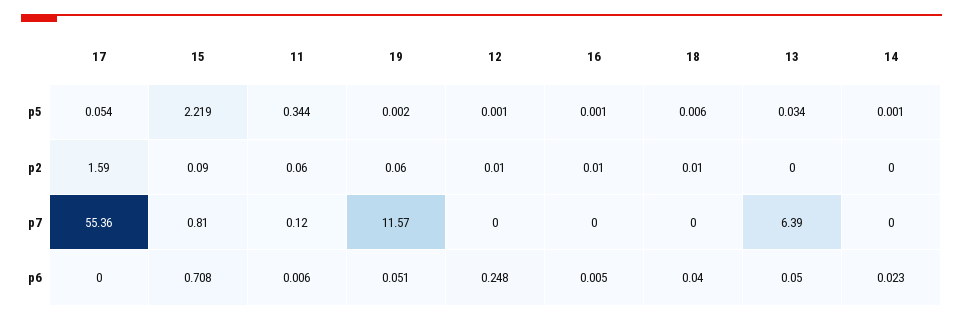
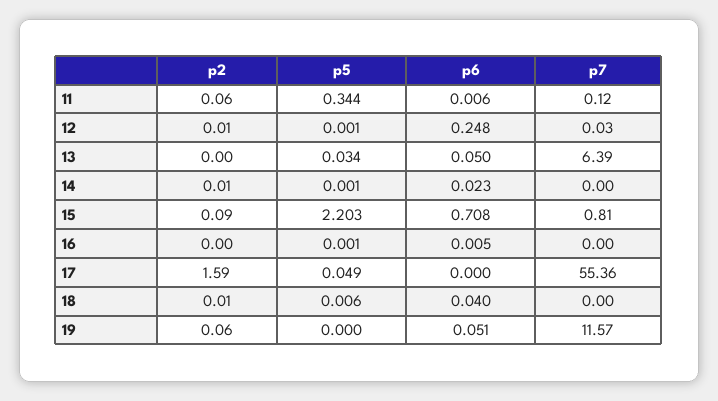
17, p5: 0.054 -> 0.049
15, p5: 2.219 -> 2.203
19, p5: 0.002 -> 0
16, p2: 0.01 -> 0
14, p2: 0 -> 0.01
12, p7: 0 -> 0.03

